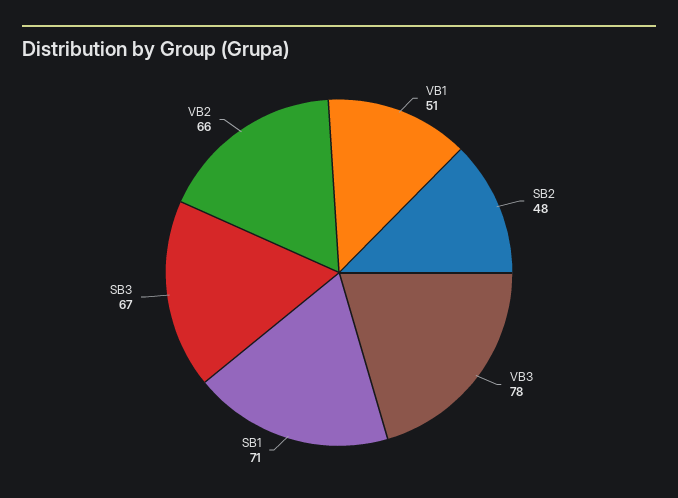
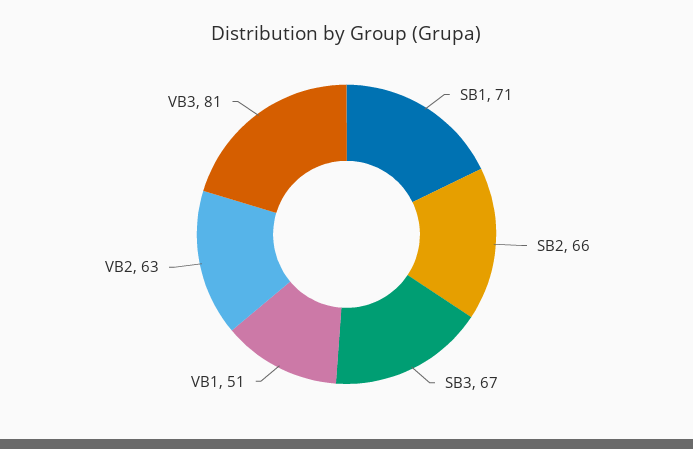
SB2: 48 -> 66
VB3: 78 -> 81
VB2: 66 -> 63

